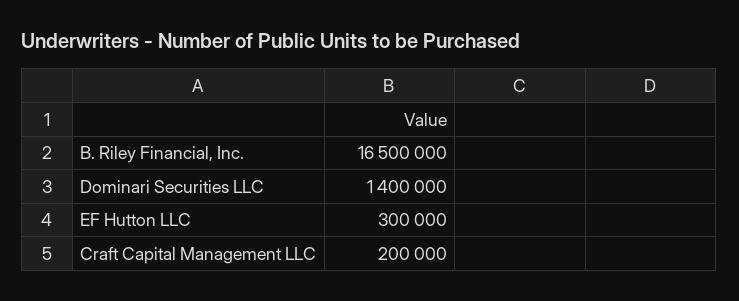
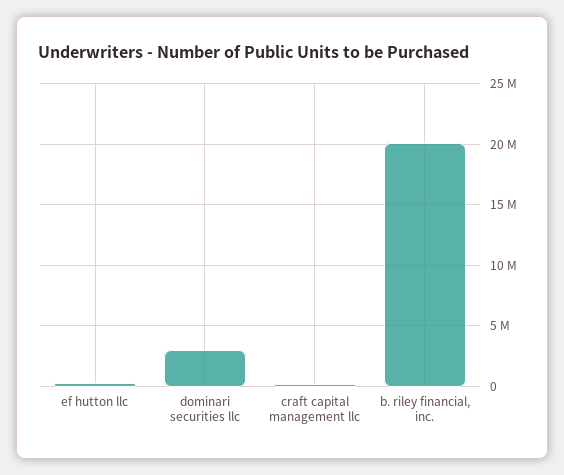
B. Riley Financial, Inc.: 16500000 -> 20000000
Dominari Securities LLC: 1400000 -> 3000000

